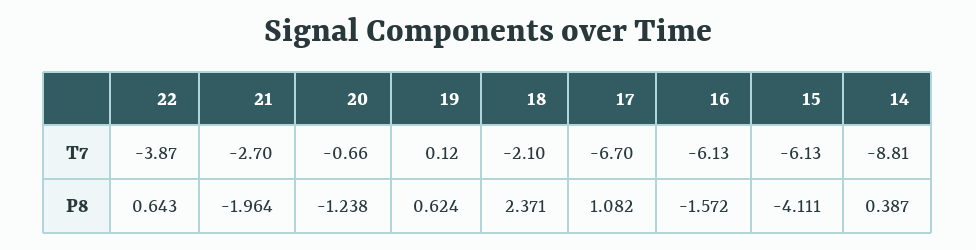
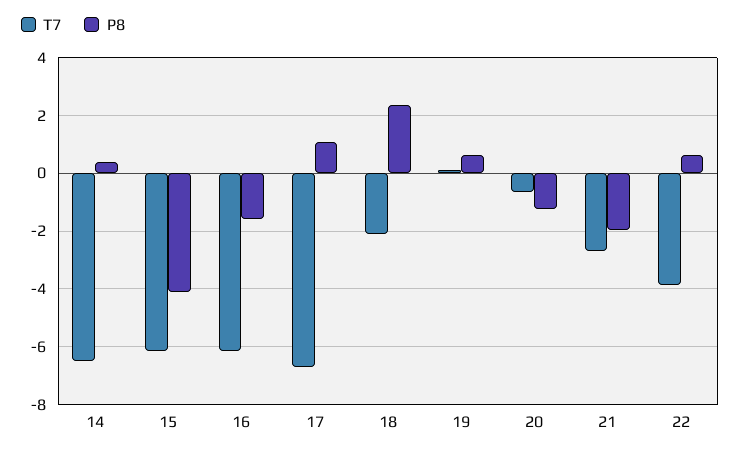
T7, 14: -8.81 -> -6.5

